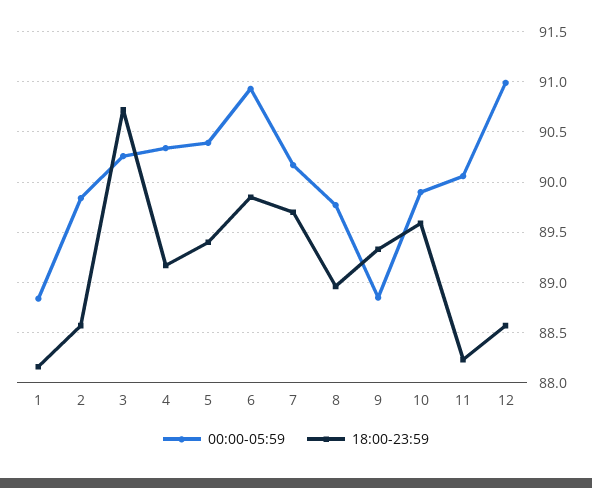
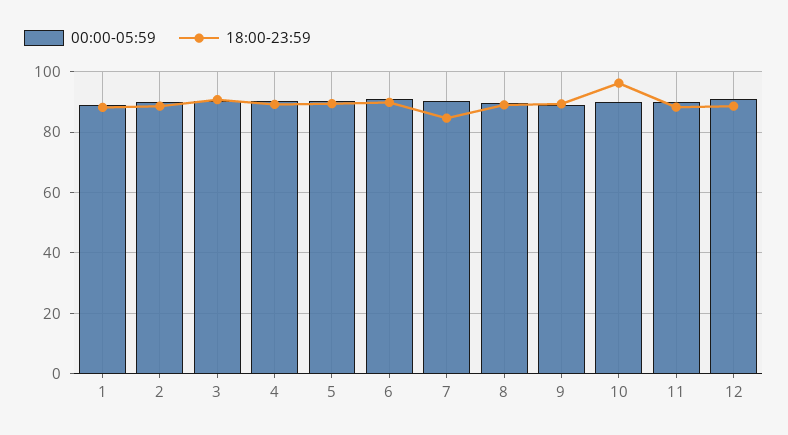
18:00-23:59, 7: 89.7 -> 84
18:00-23:59, 10: 89.6 -> 96

